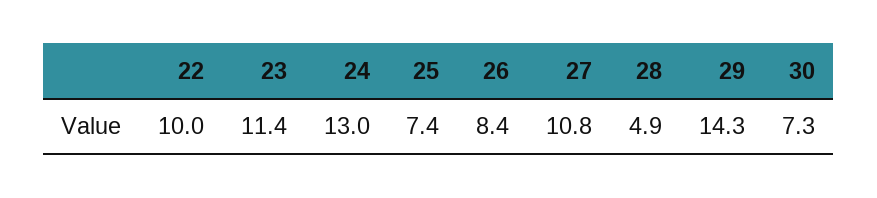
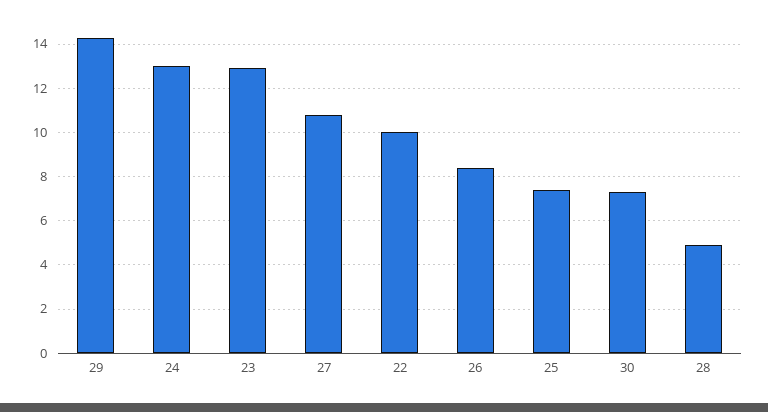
23: 11.4 -> 13

